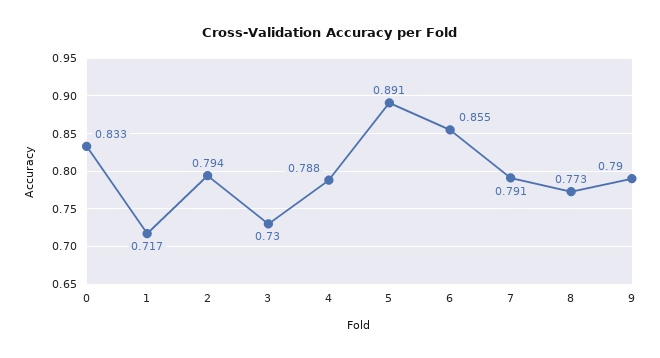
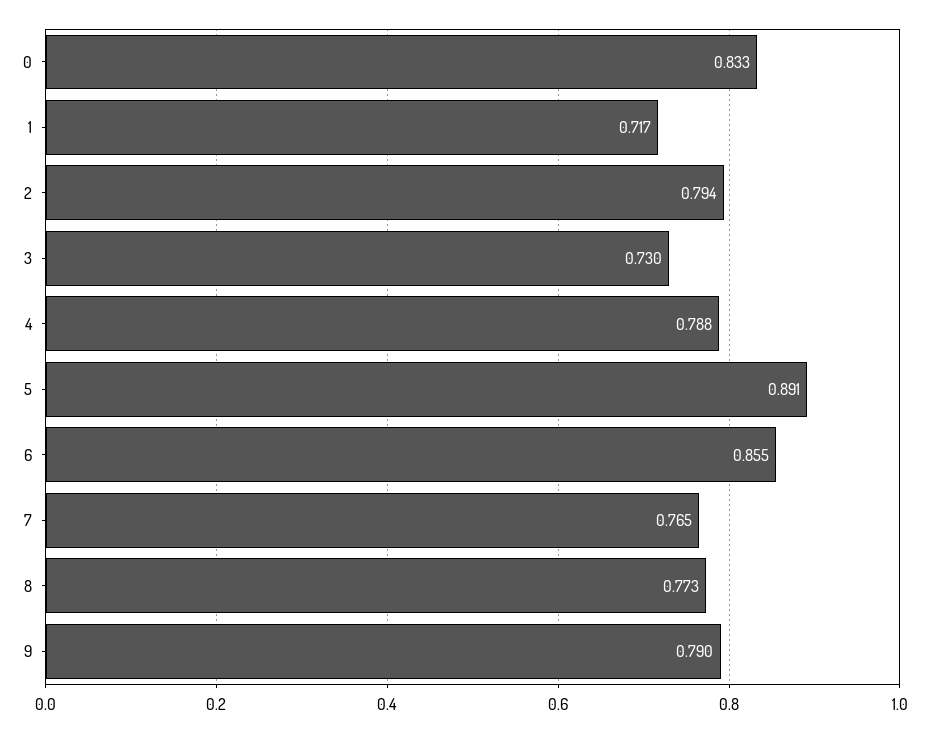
7: 0.791 -> 0.765

